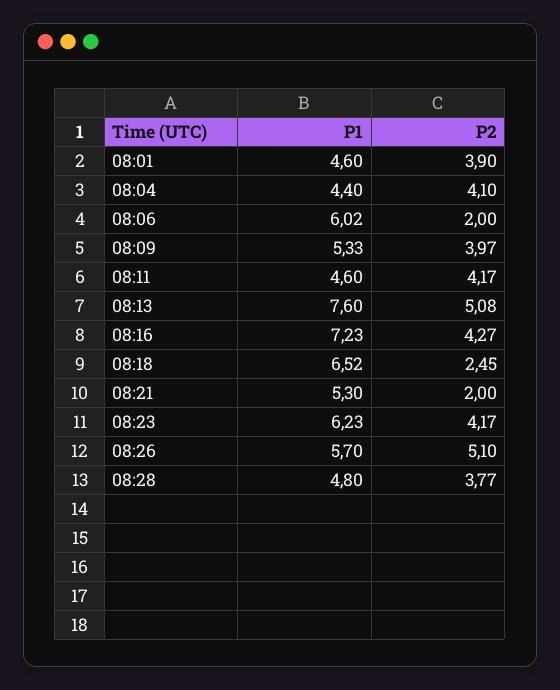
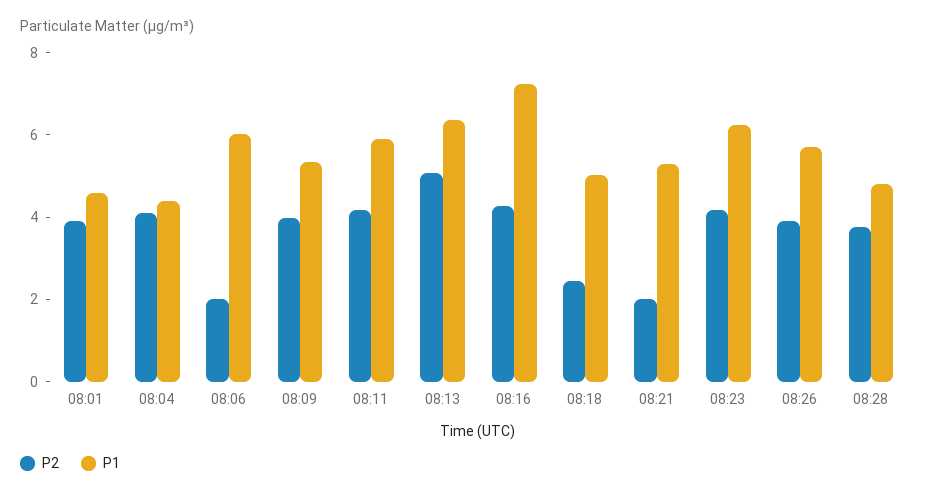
P1, 08:11: 4.6 -> 6
P1, 08:13: 7.6 -> 6.5
P1, 08:18: 6.52 -> 5
P2, 08:26: 5.1 -> 4

